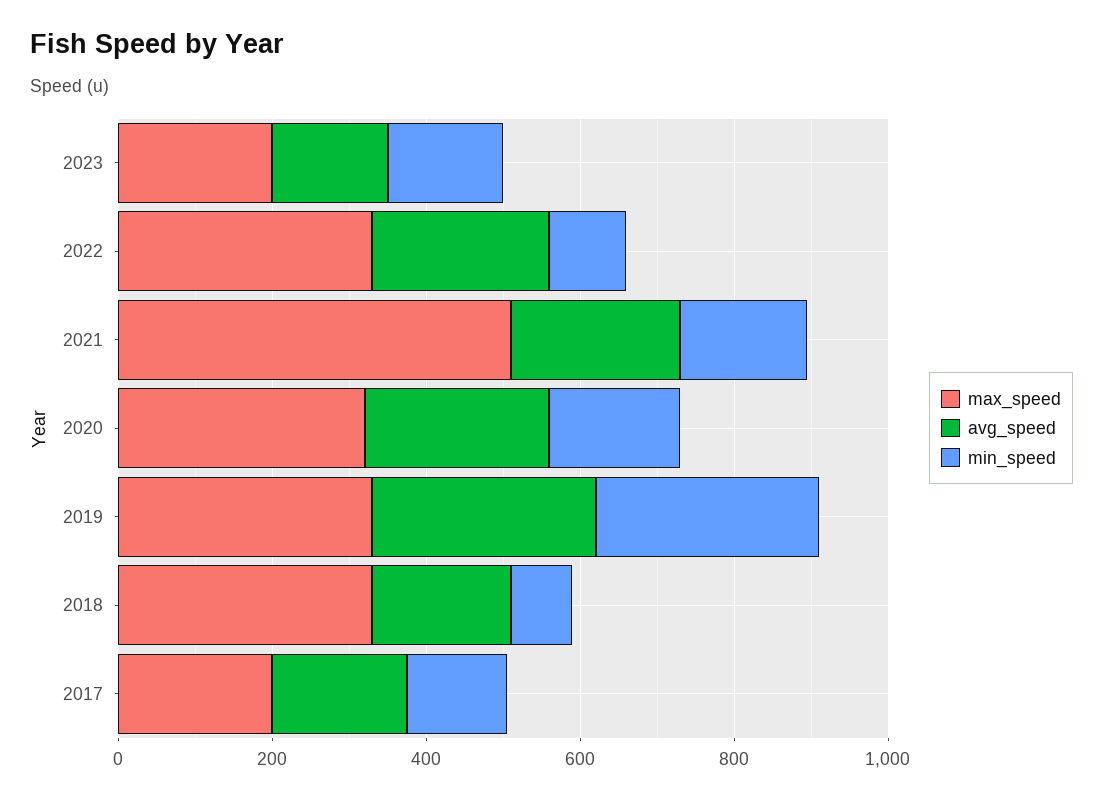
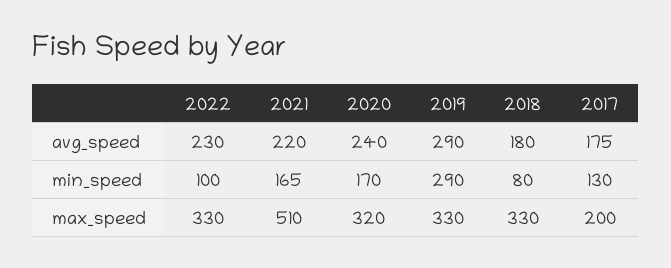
max_speed, 2023: 200 -> none
avg_speed, 2023: 150 -> none
min_speed, 2023: 150 -> none

